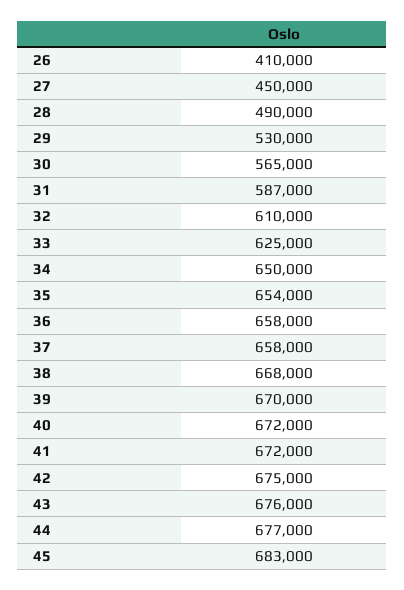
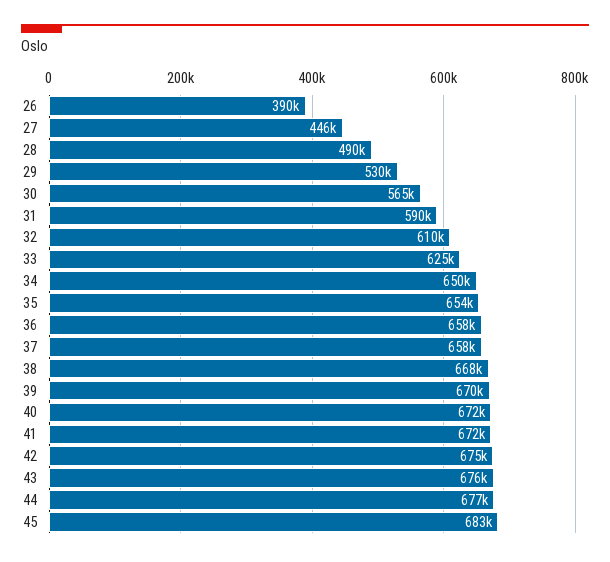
26: 410000 -> 390000
27: 450000 -> 446000
31: 587000 -> 590000

